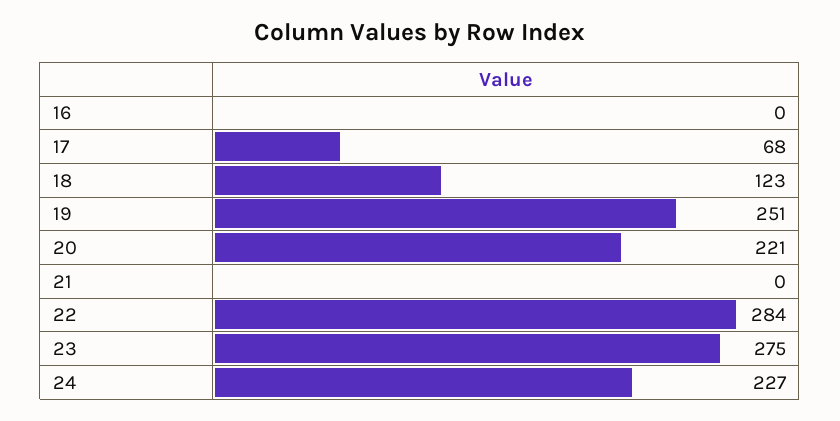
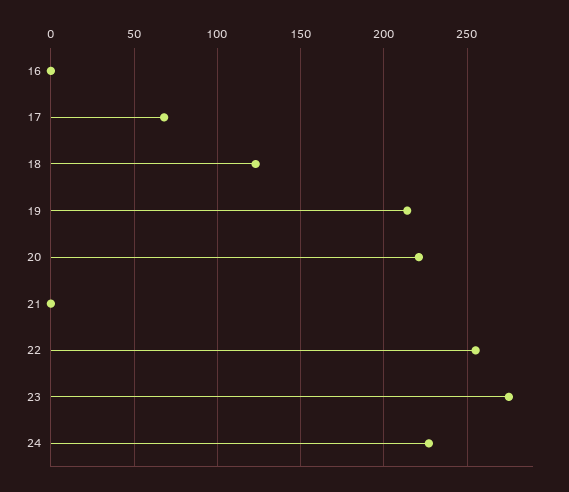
19: 251 -> 215
22: 284 -> 255

